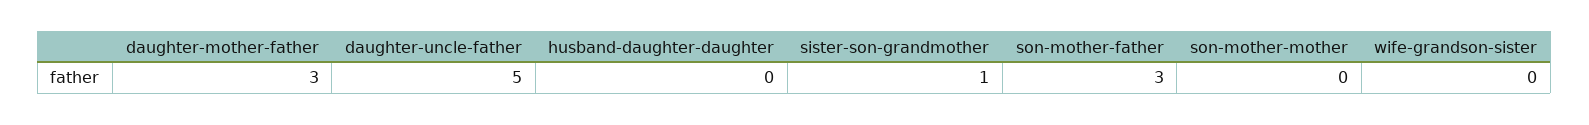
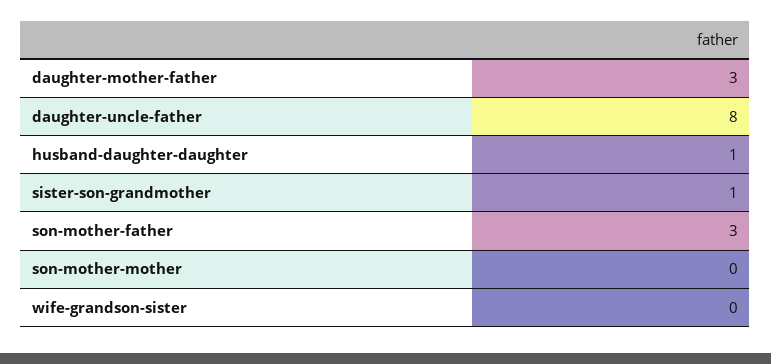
daughter-uncle-father: 5 -> 8
husband-daughter-daughter: 0 -> 1

